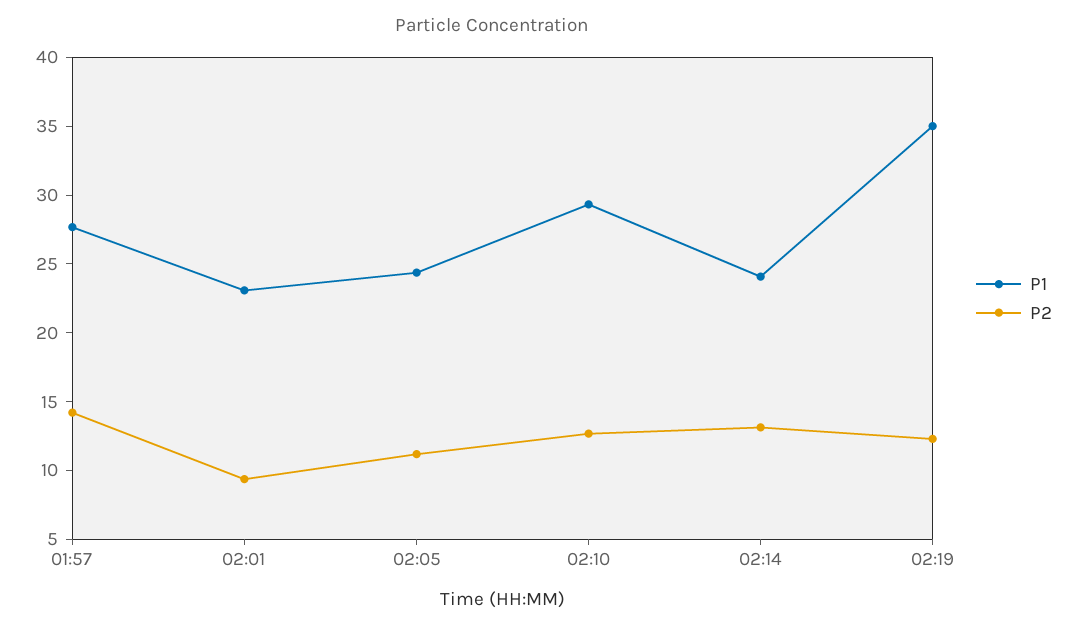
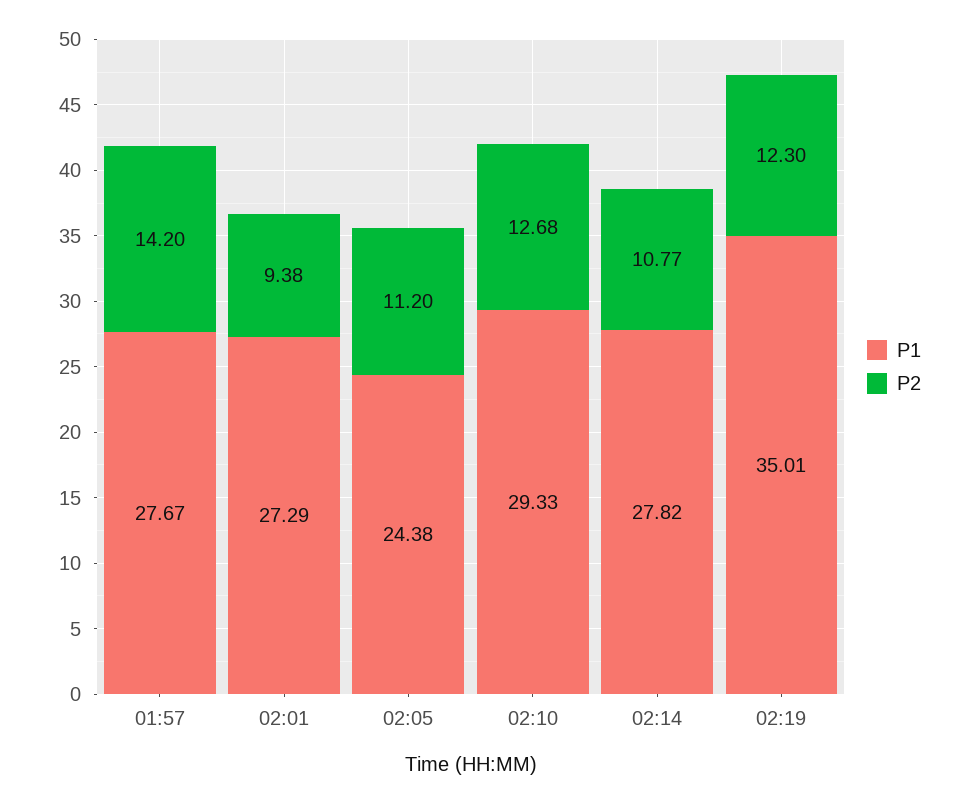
P1, 02:01: 23 -> 27.29
P1, 02:14: 24 -> 27.82
P2, 02:14: 13 -> 10.77

